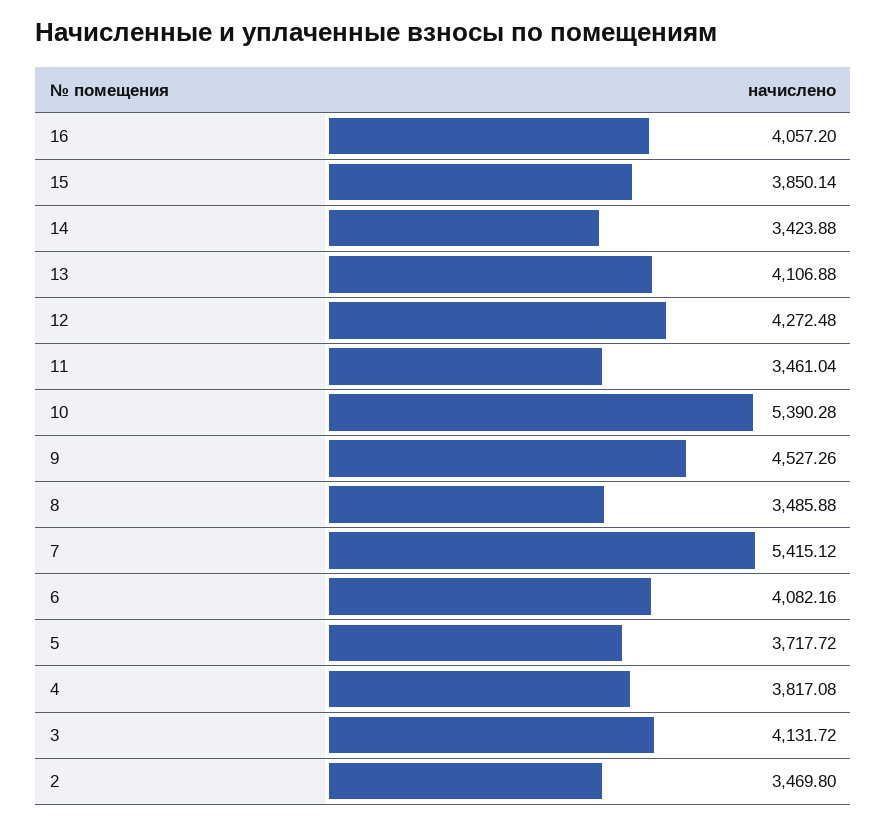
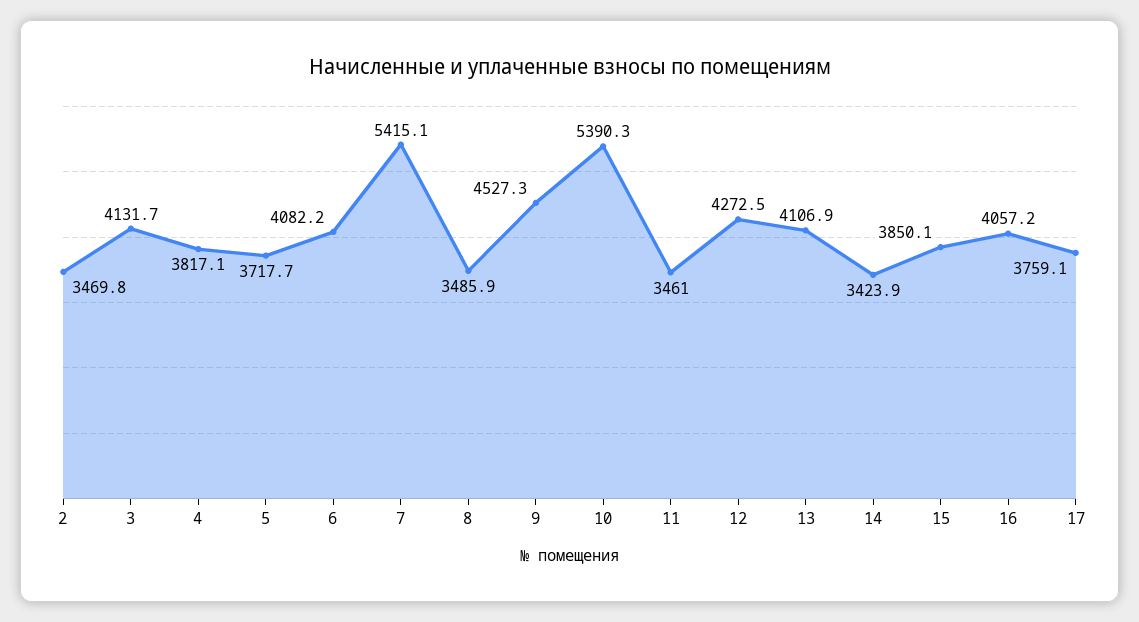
17: none -> 3759.1

